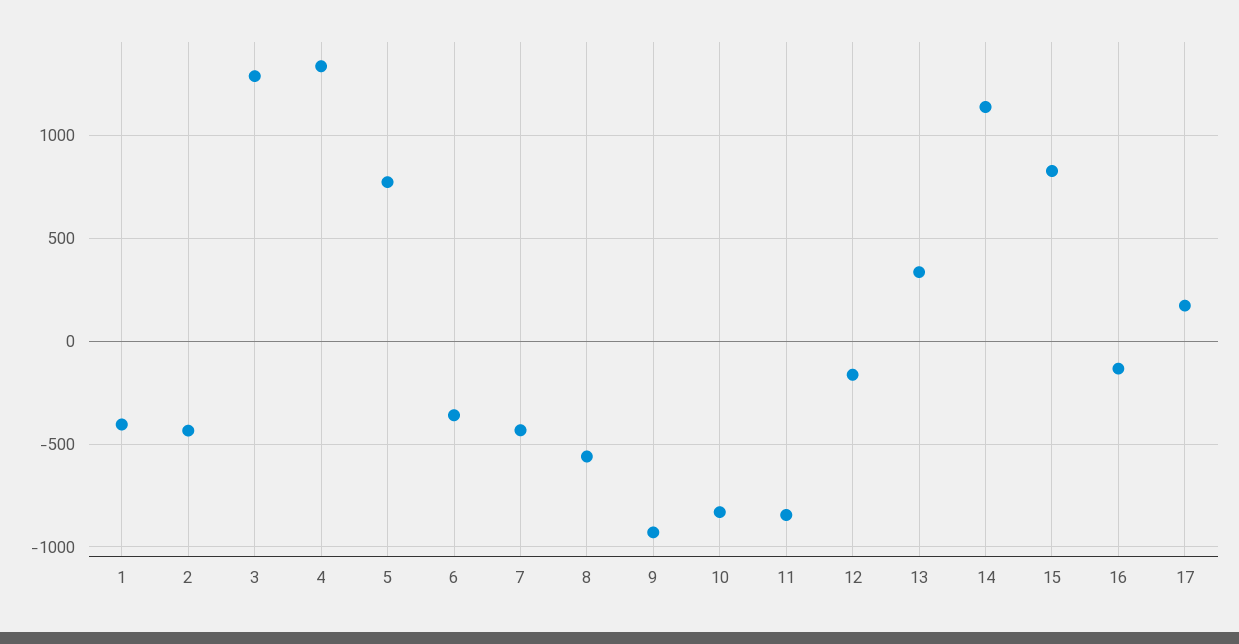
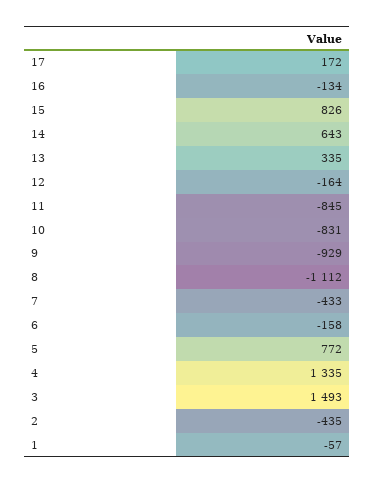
1: -400 -> -57
3: 1300 -> 1493
6: -350 -> -158
8: -550 -> -1112
14: 1150 -> 643

